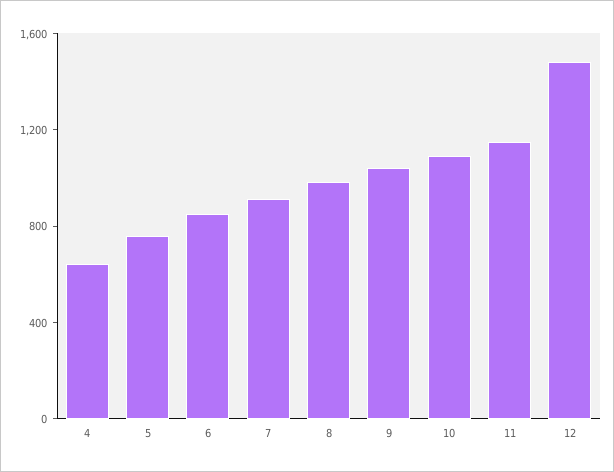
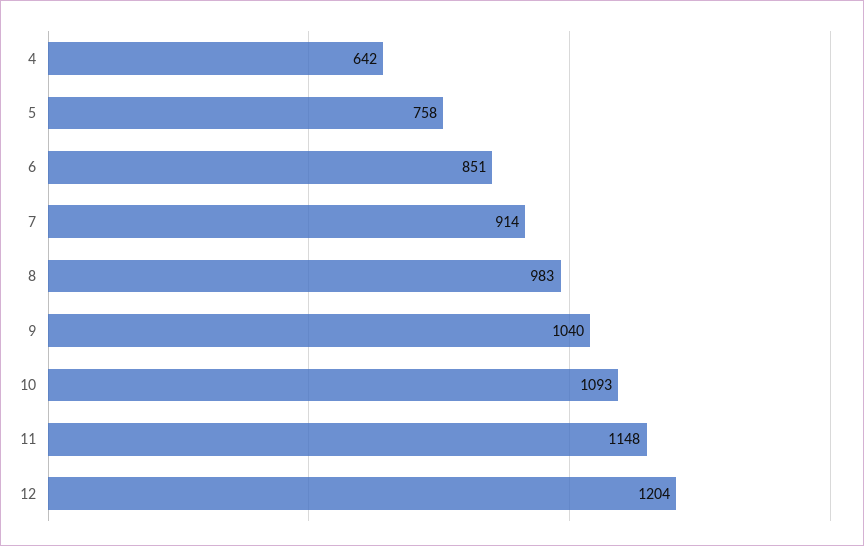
12: 1500 -> 1204

